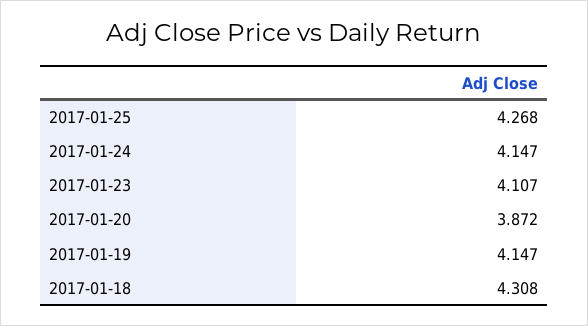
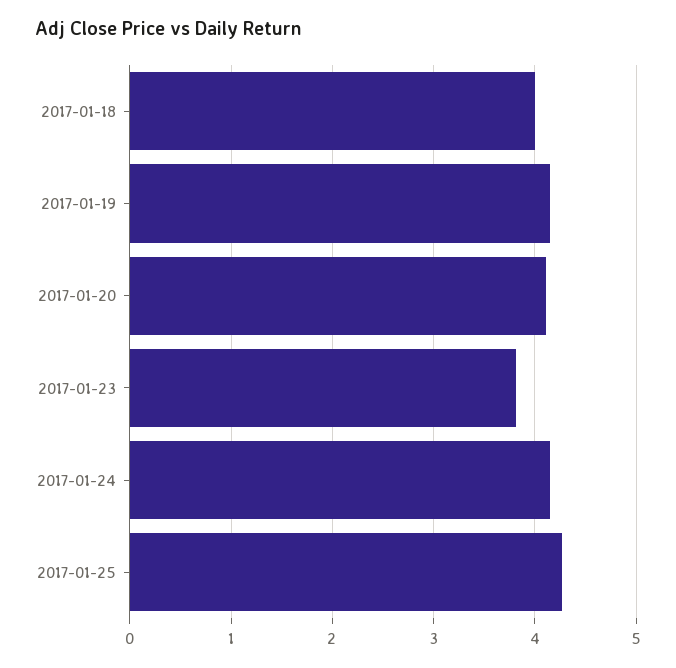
2017-01-23: 4.107 -> 3.8
2017-01-20: 3.872 -> 4.1
2017-01-18: 4.308 -> 4

